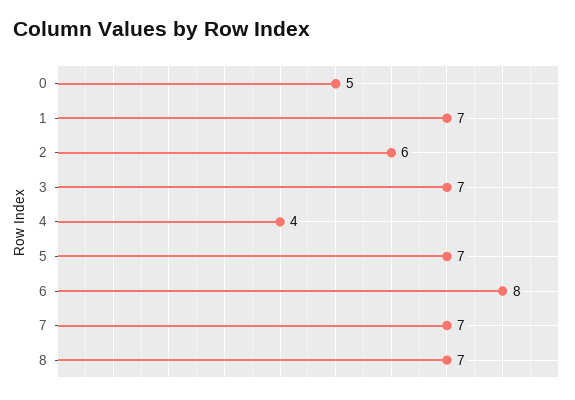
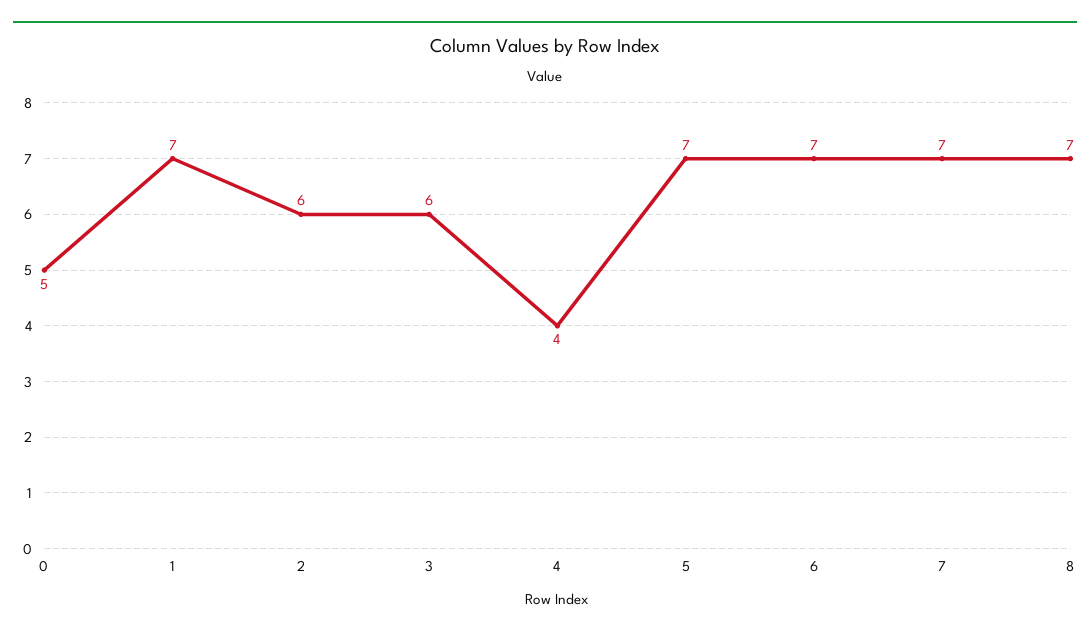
3: 7 -> 6
6: 8 -> 7

